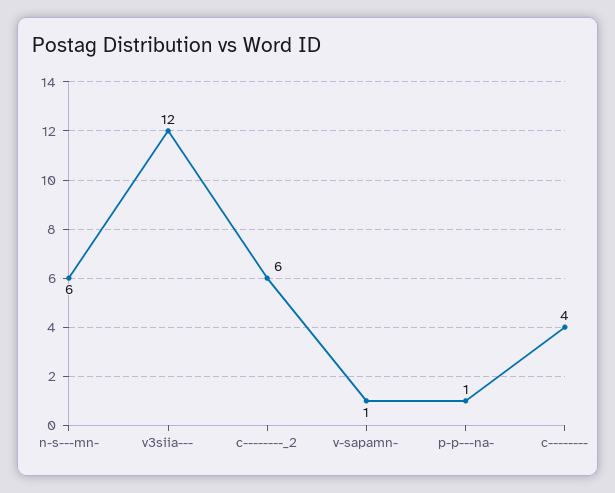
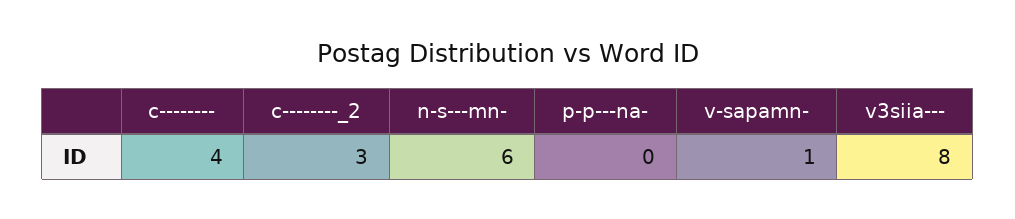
v3siia---: 12 -> 8
c--------_2: 6 -> 3
p-p---na-: 1 -> 0

